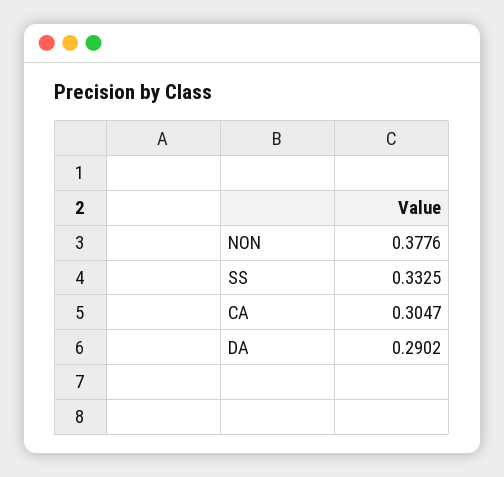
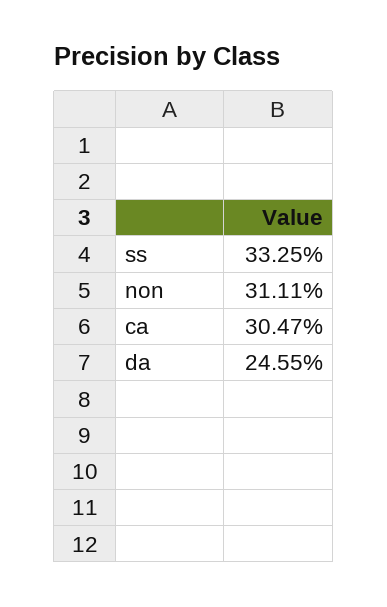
NON: 0.3776 -> 0.3111
DA: 0.2902 -> 0.2455

